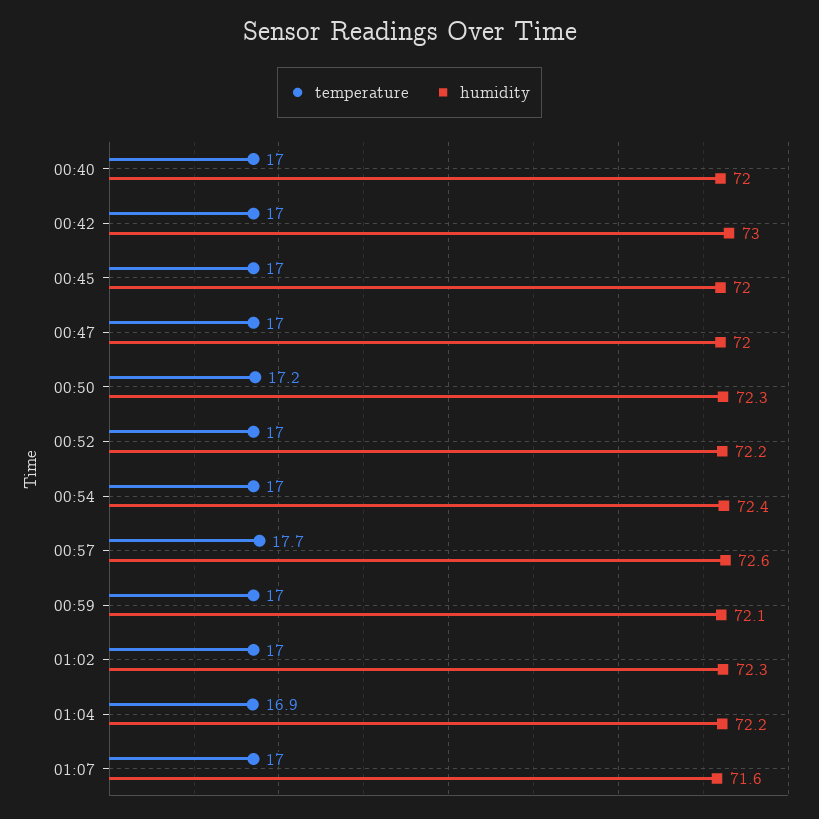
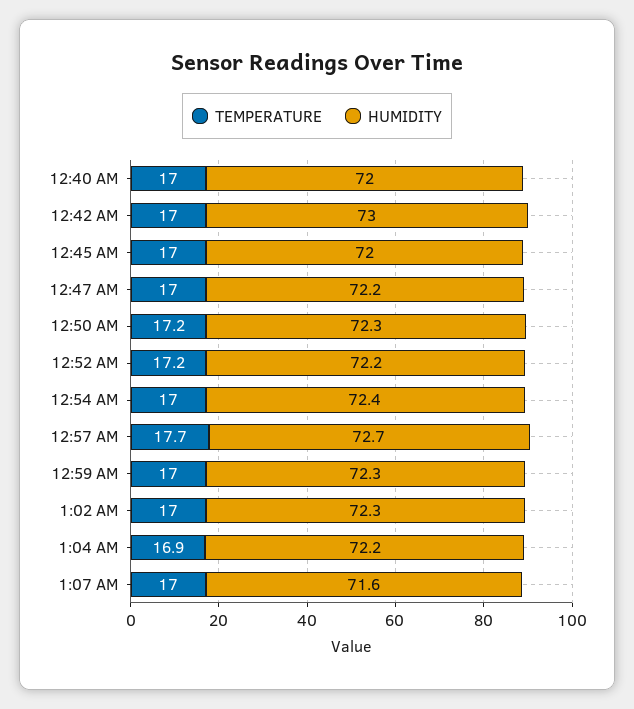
humidity, 00:47: 72 -> 72.2
temperature, 00:52: 17 -> 17.2
humidity, 00:57: 72.6 -> 72.7
humidity, 00:59: 72.1 -> 72.3

